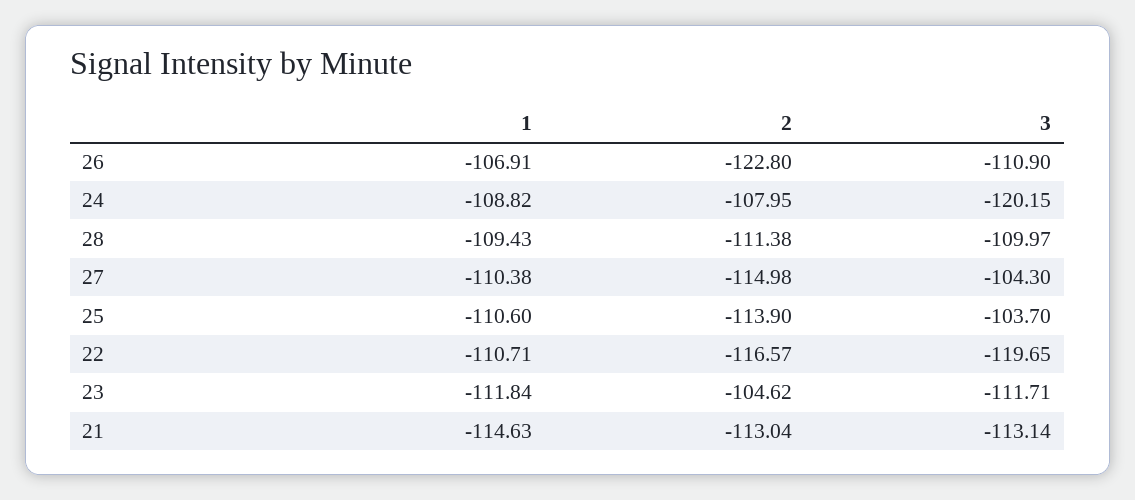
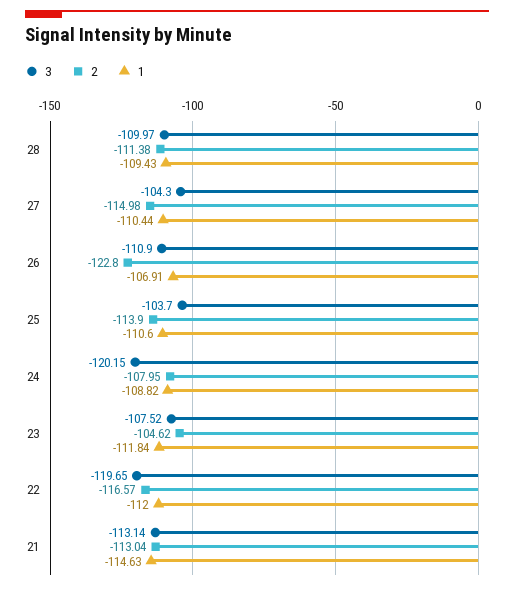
1, 27: -110.38 -> -110.44
1, 22: -110.71 -> -112
3, 23: -111.71 -> -107.52

